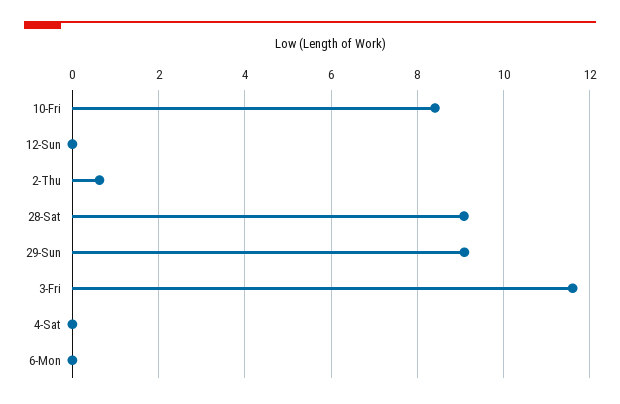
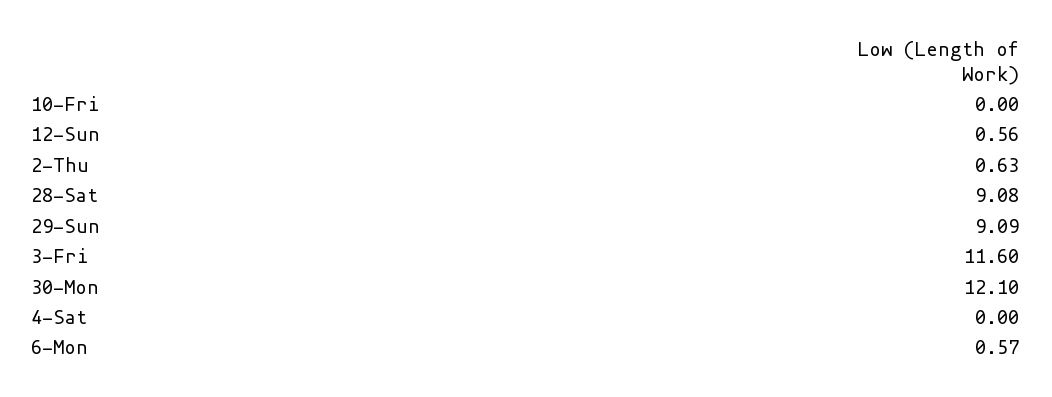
10-Fri: 8.4 -> 0
12-Sun: 0 -> 0.56
6-Mon: 0 -> 0.57
30-Mon: none -> 12.1

